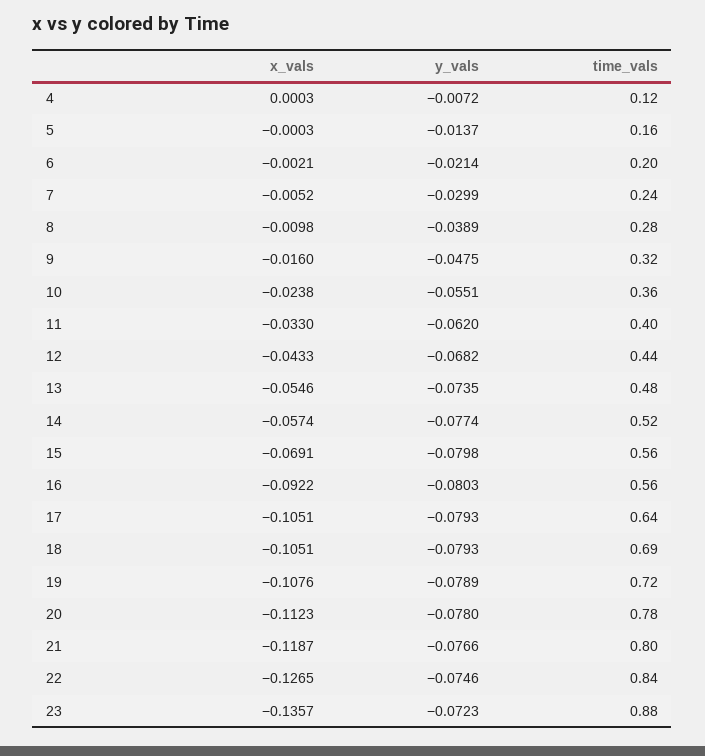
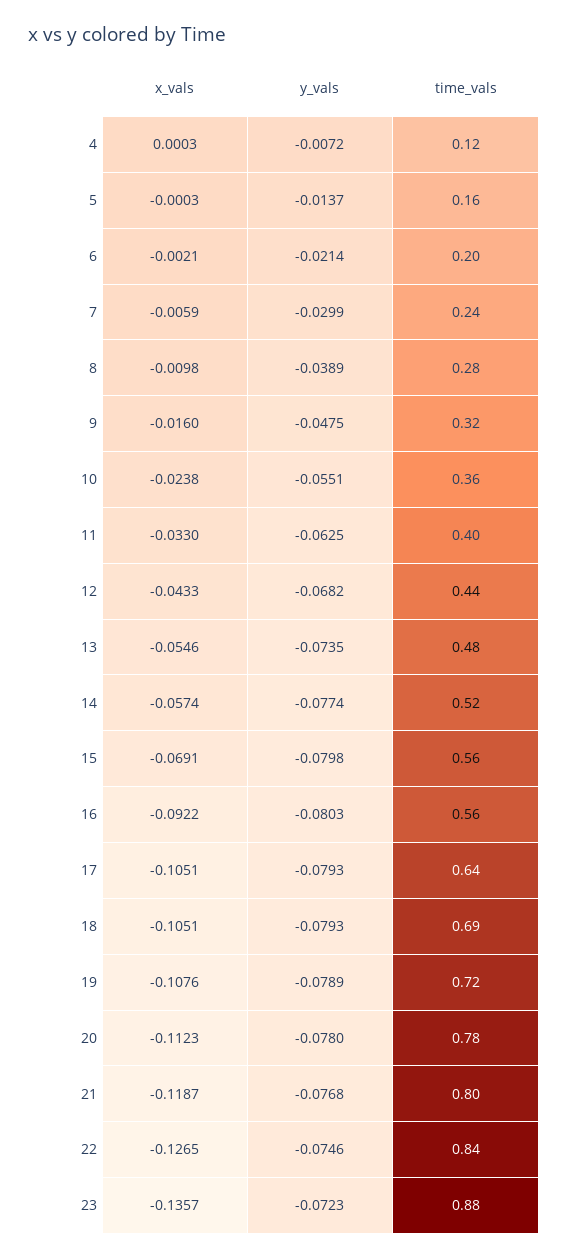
x_vals, 7: -0.0052 -> -0.0059
y_vals, 11: -0.062 -> -0.0625
y_vals, 21: -0.0766 -> -0.0768

